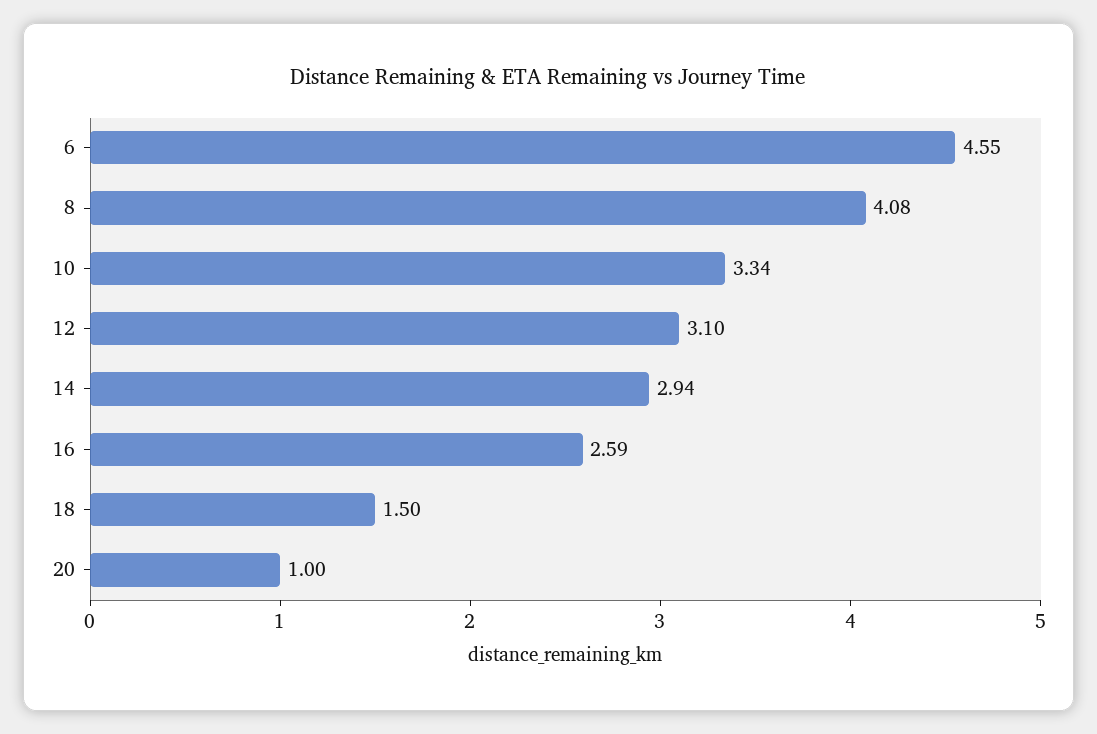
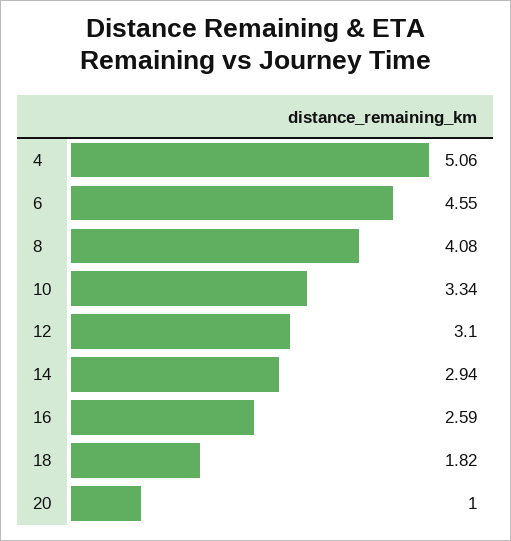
18: 1.5 -> 1.82
4: none -> 5.06

